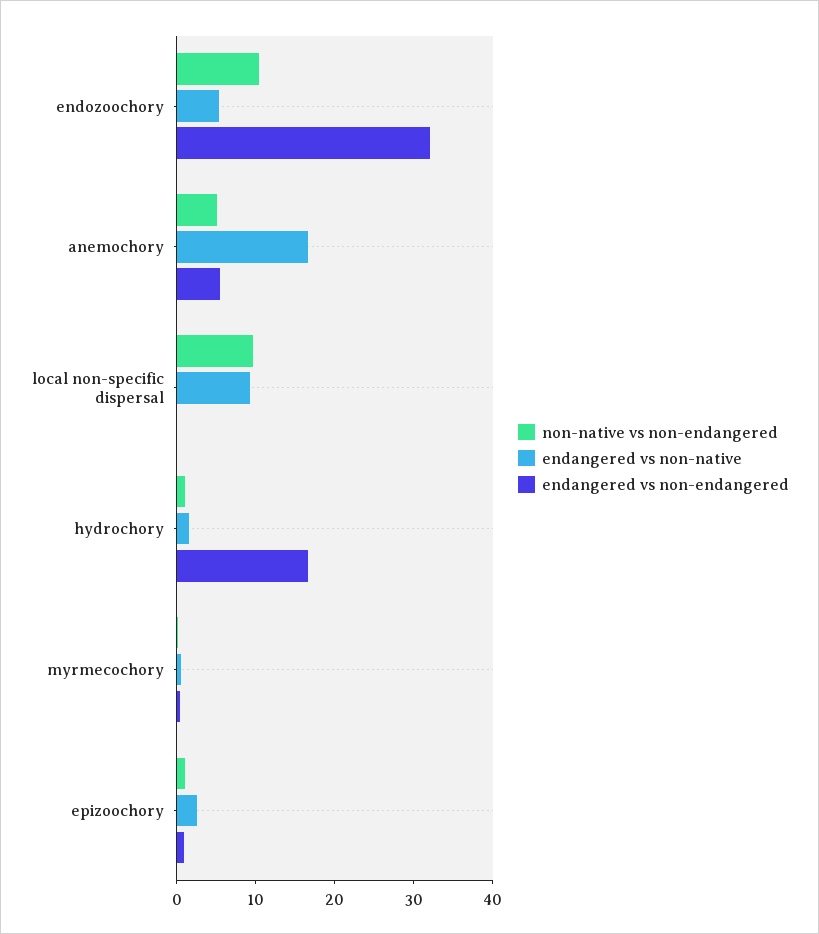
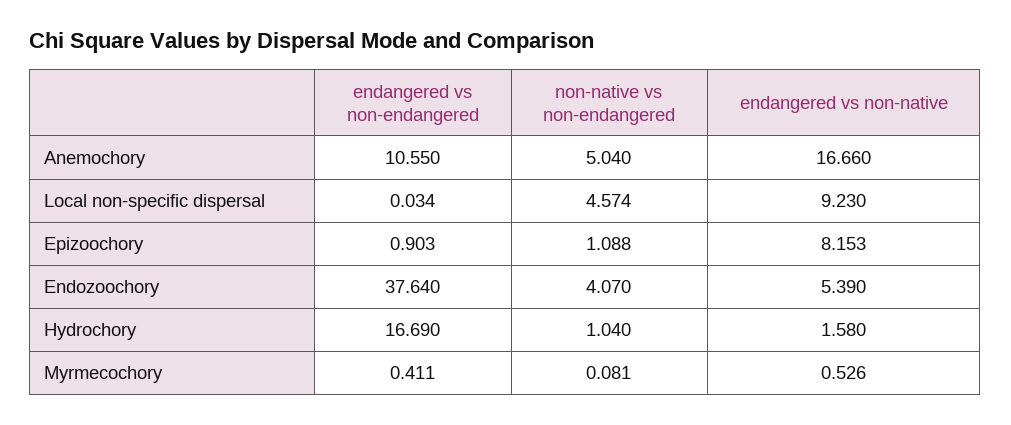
non-native vs non-endangered, endozoochory: 10 -> 4.07
endangered vs non-endangered, endozoochory: 32 -> 37.64
endangered vs non-endangered, anemochory: 6 -> 10.55
non-native vs non-endangered, local non-specific dispersal: 10 -> 4.574
endangered vs non-native, epizoochory: 2 -> 8.153

